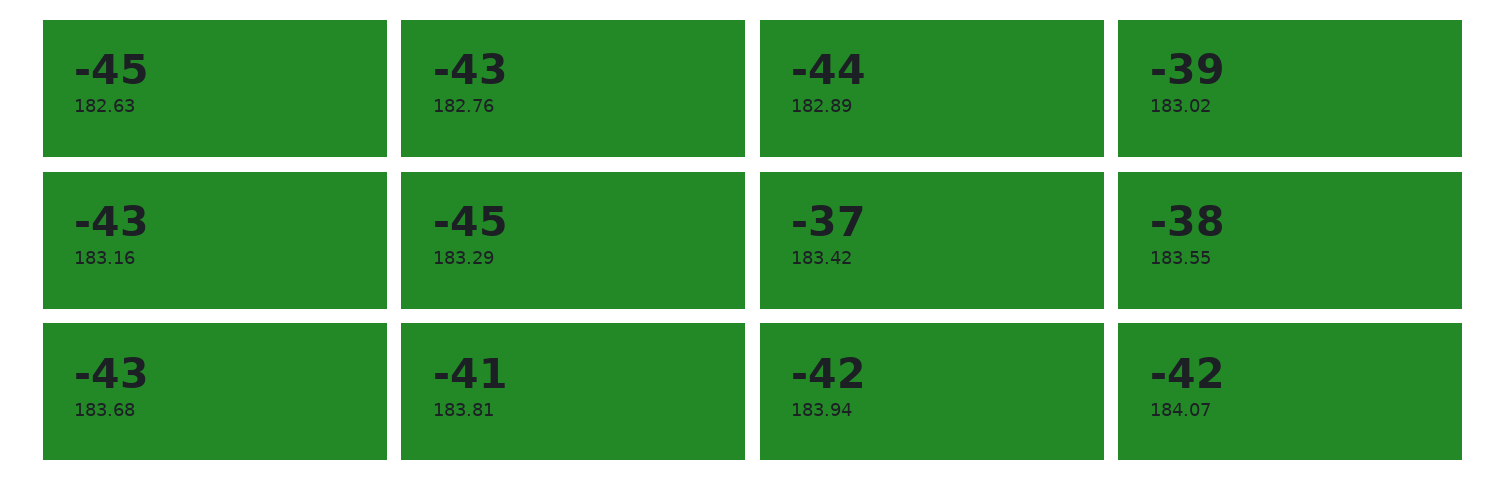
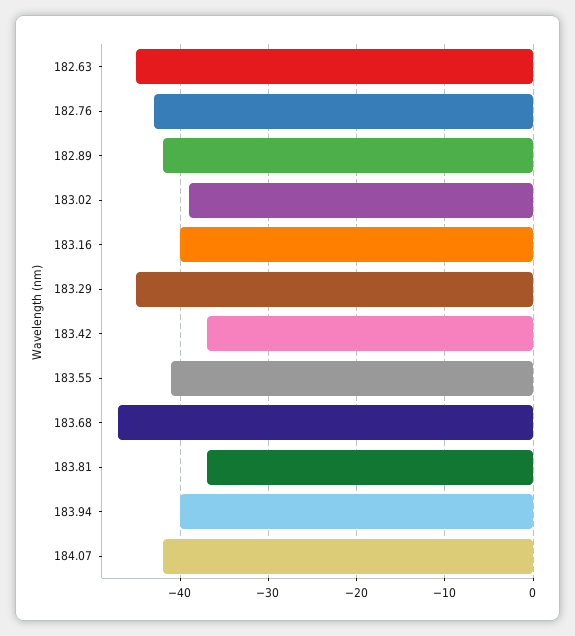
182.89: -44 -> -42
183.16: -43 -> -40
183.55: -38 -> -41
183.68: -43 -> -47
183.81: -41 -> -37
183.94: -42 -> -40

